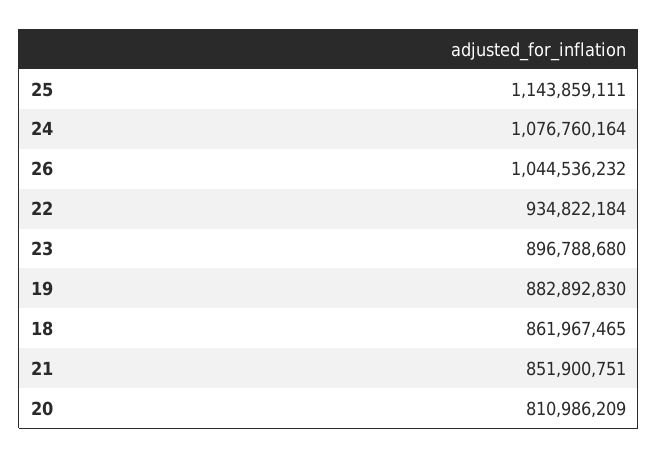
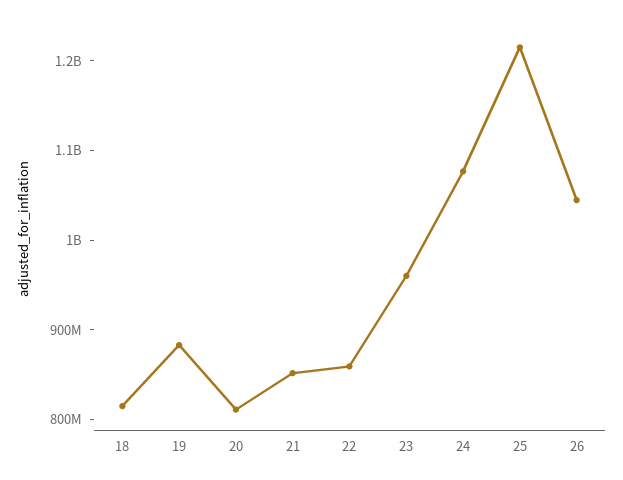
25: 1143859111 -> 1220000000
22: 934822184 -> 860000000
23: 896788680 -> 960000000
18: 861967465 -> 820000000

